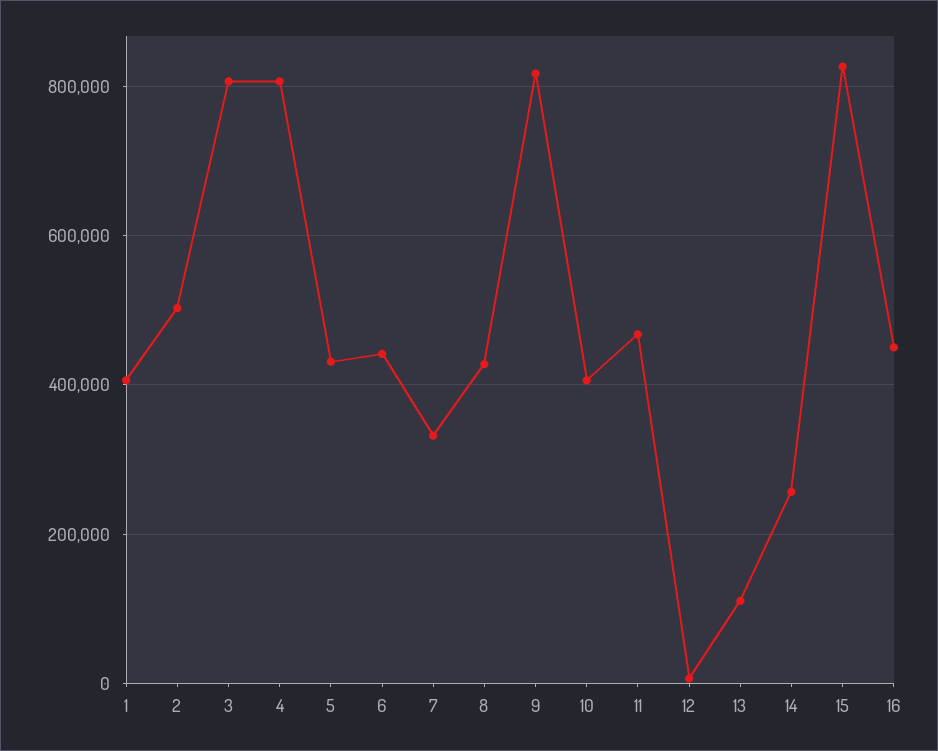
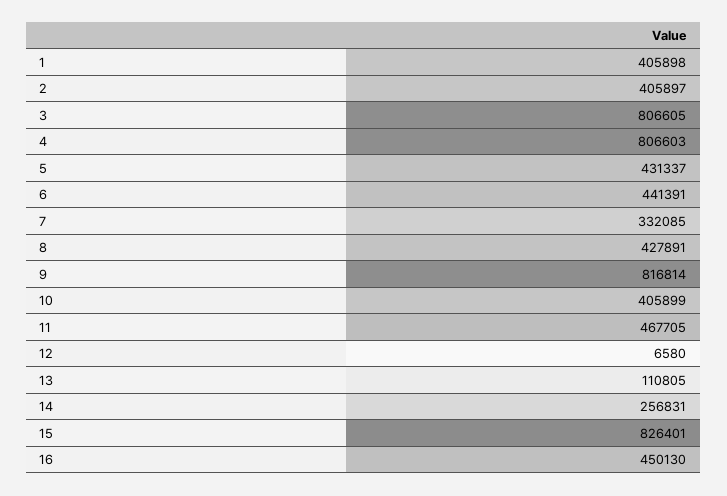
2: 500000 -> 405897

